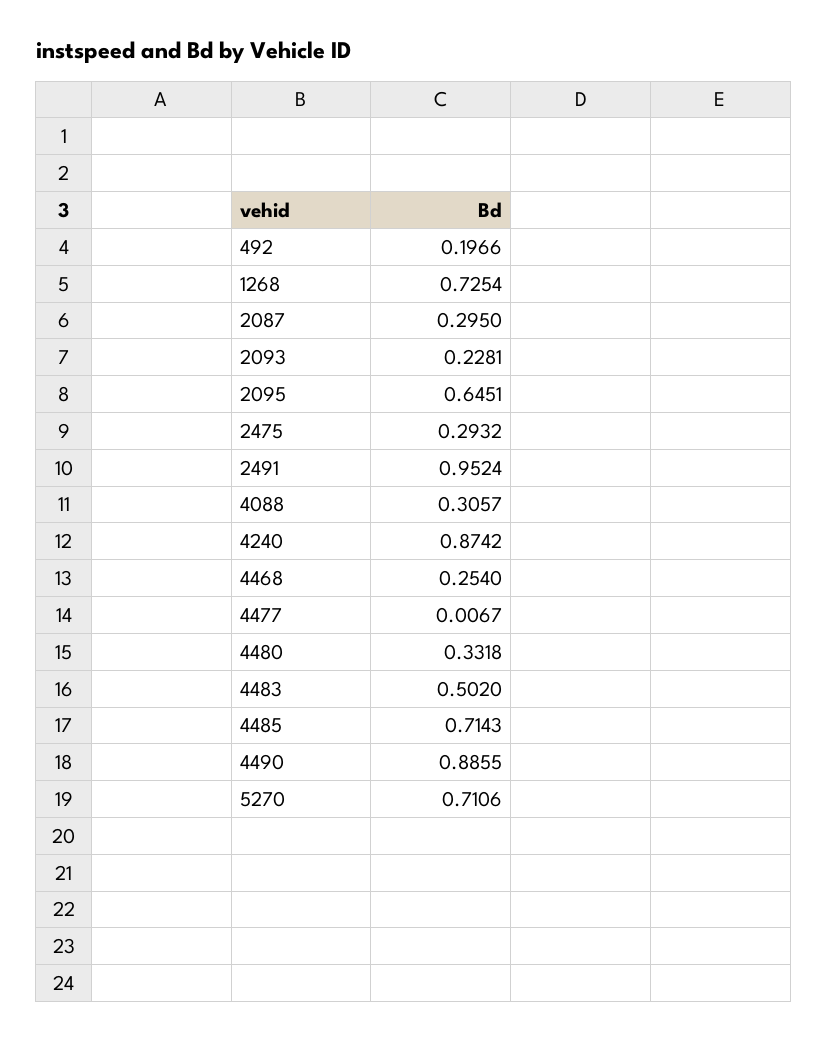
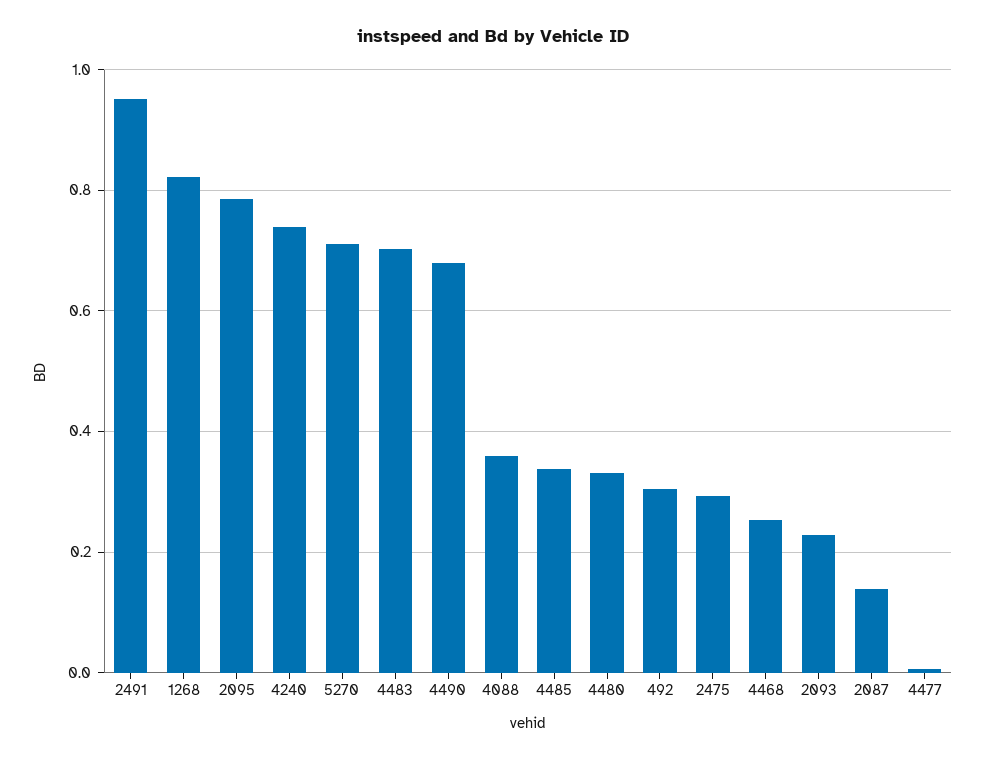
492: 0.1966 -> 0.3
1268: 0.7254 -> 0.82
2087: 0.295 -> 0.14
2095: 0.6451 -> 0.78
4088: 0.3057 -> 0.36
4240: 0.8742 -> 0.74
4483: 0.502 -> 0.7
4485: 0.7143 -> 0.34
4490: 0.8855 -> 0.68

